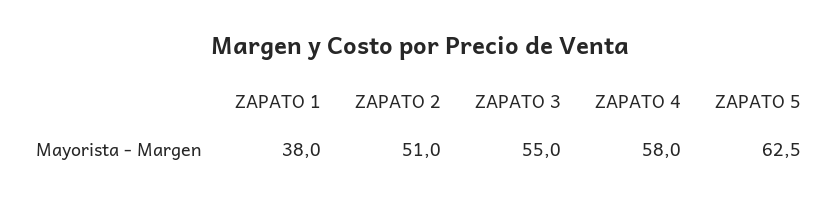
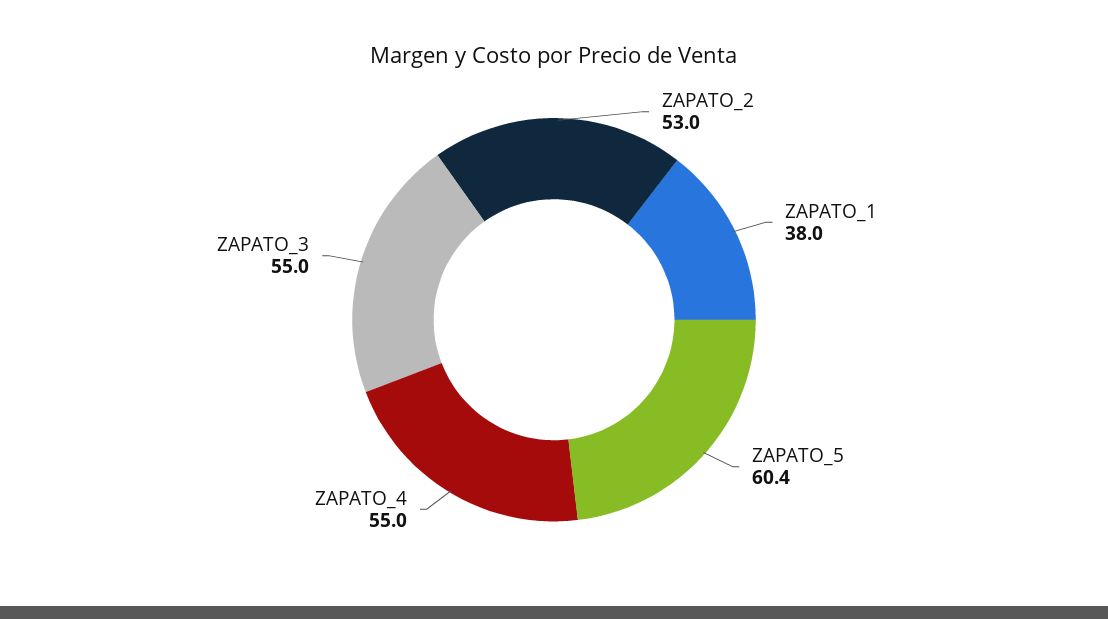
ZAPATO 2: 51 -> 53
ZAPATO 4: 58 -> 55
ZAPATO 5: 62.5 -> 60.4

